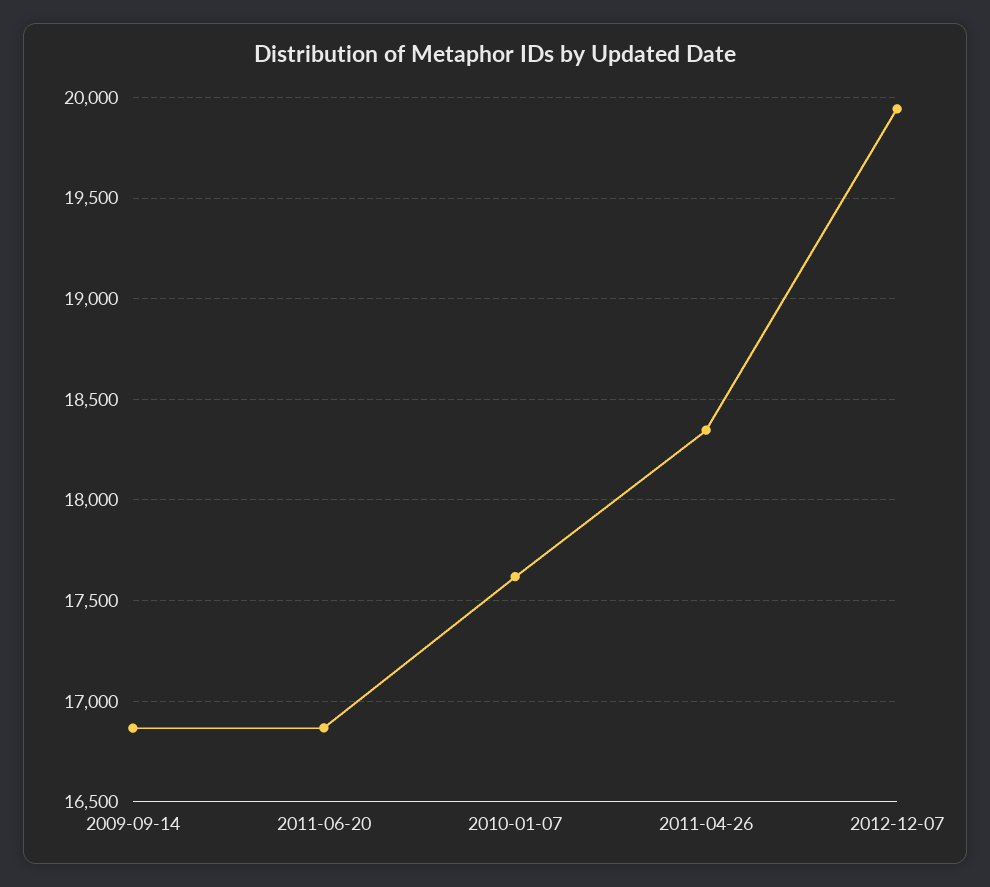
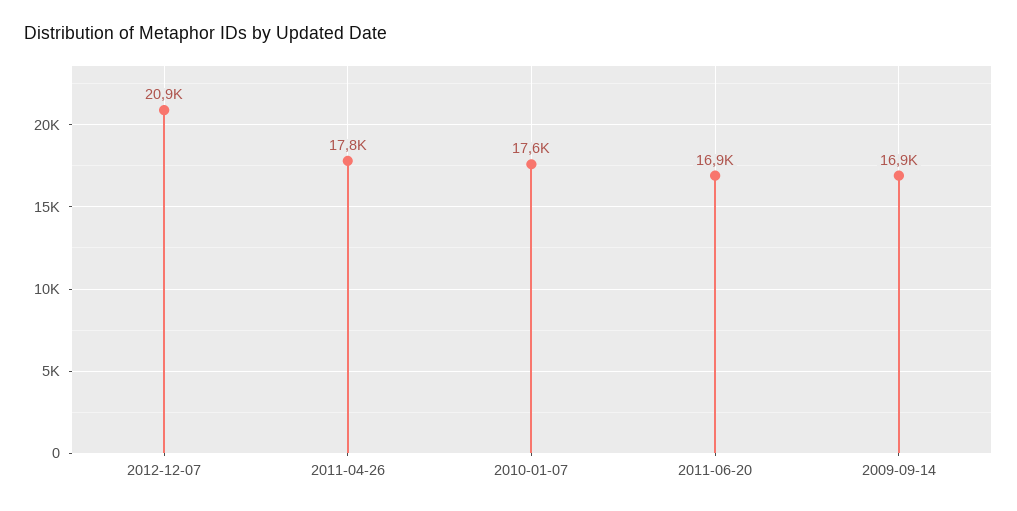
2011-04-26: 18350 -> 17800
2012-12-07: 19950 -> 20900

